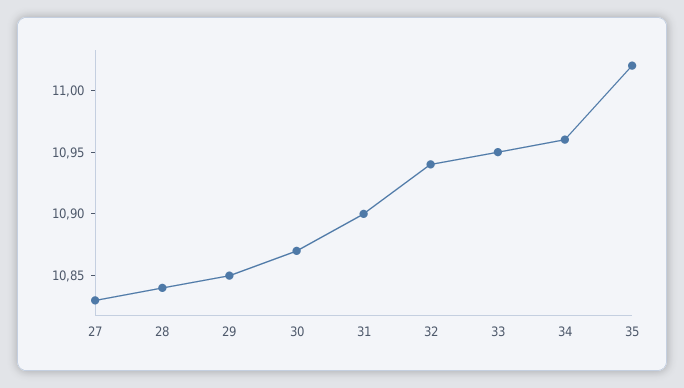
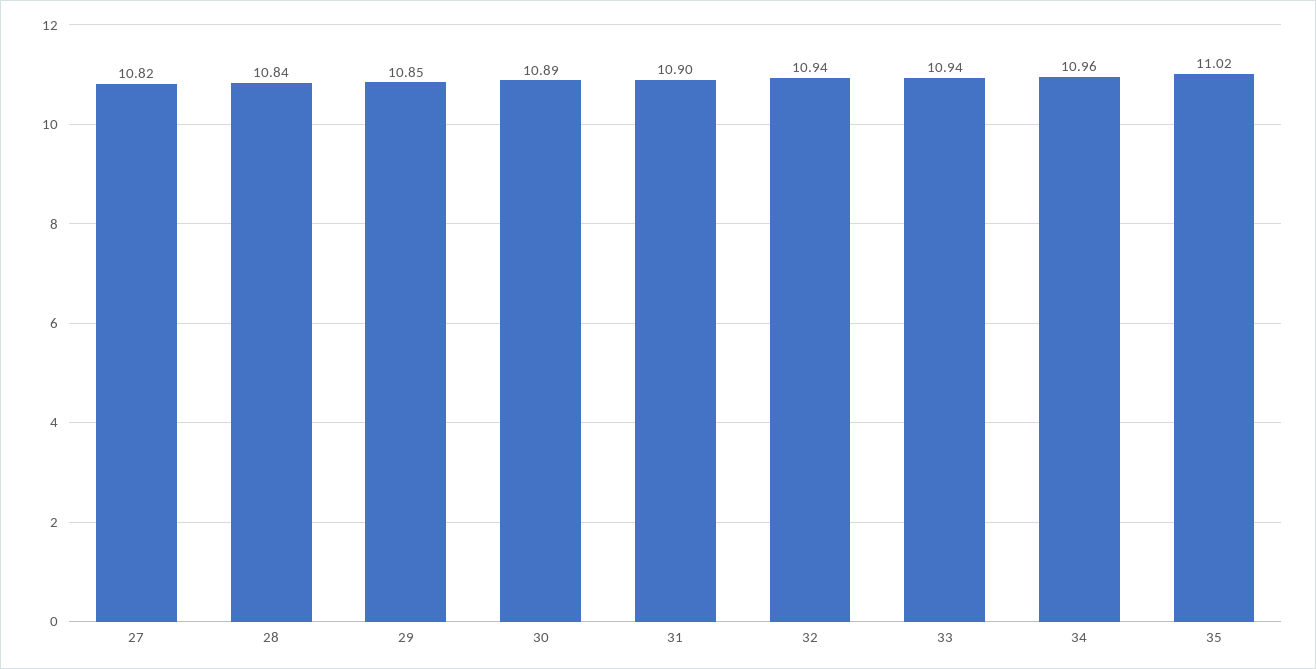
27: 10.83 -> 10.82
30: 10.87 -> 10.89
33: 10.95 -> 10.94

